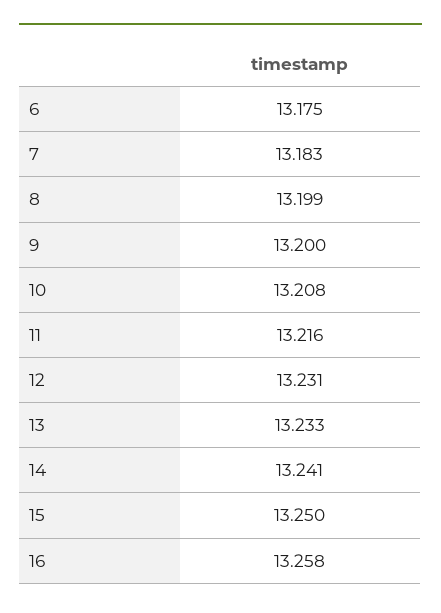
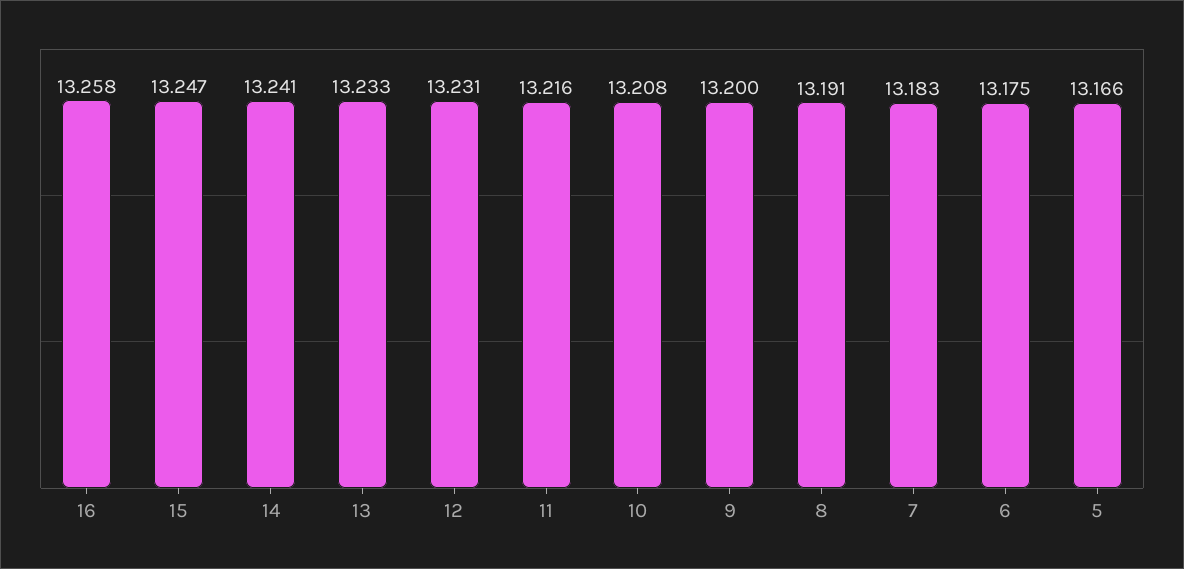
8: 13.199 -> 13.191
15: 13.25 -> 13.247
5: none -> 13.166

